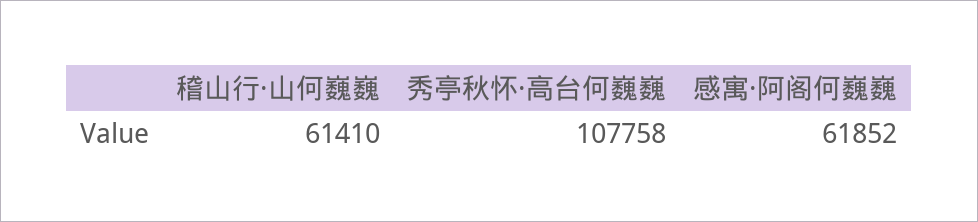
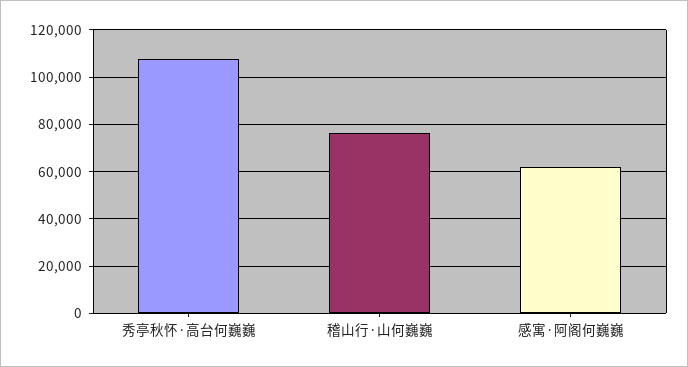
稽山行·山何巍巍: 61410 -> 75000

